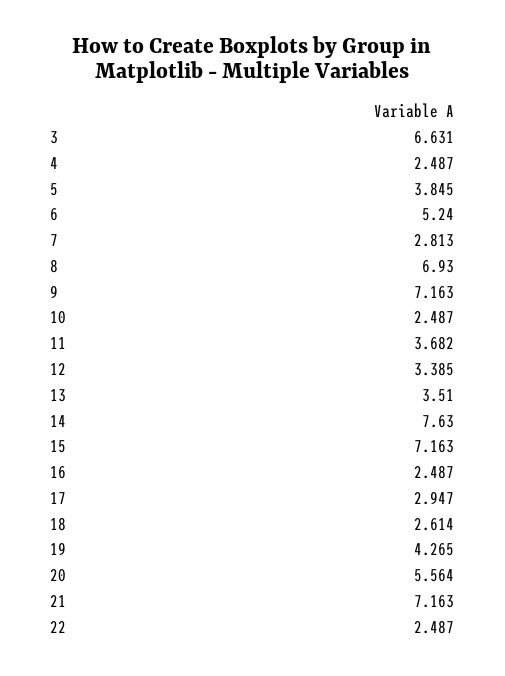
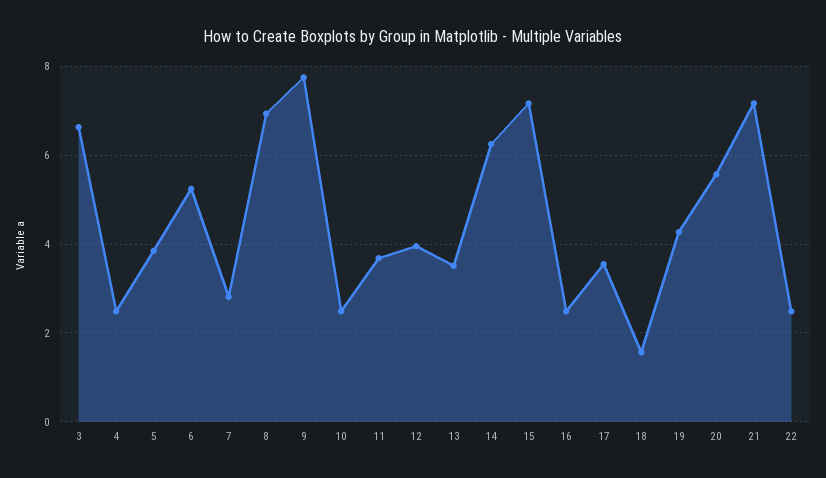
9: 7.163 -> 7.8
12: 3.385 -> 4
14: 7.63 -> 6.2
17: 2.947 -> 3.6
18: 2.614 -> 1.6

